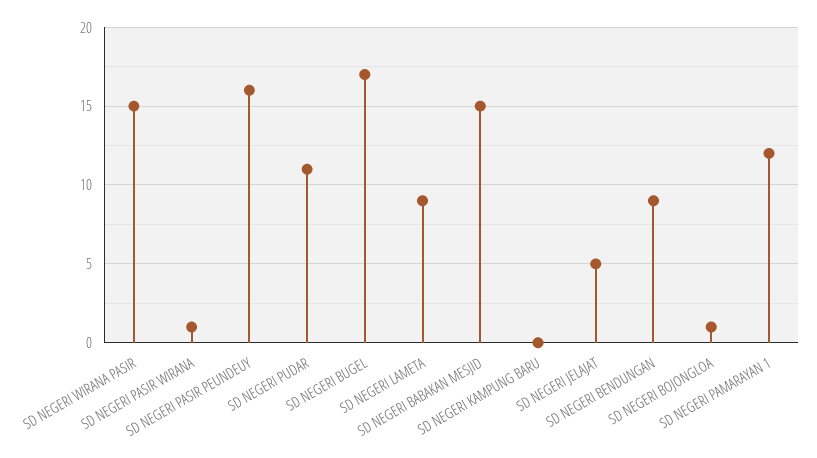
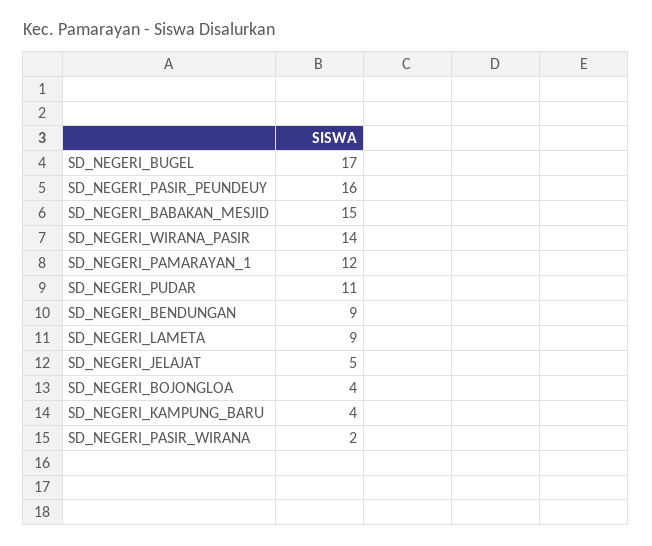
SD NEGERI WIRANA PASIR: 15 -> 14
SD NEGERI PASIR WIRANA: 1 -> 2
SD NEGERI KAMPUNG BARU: 0 -> 4
SD NEGERI BOJONGLOA: 1 -> 4

